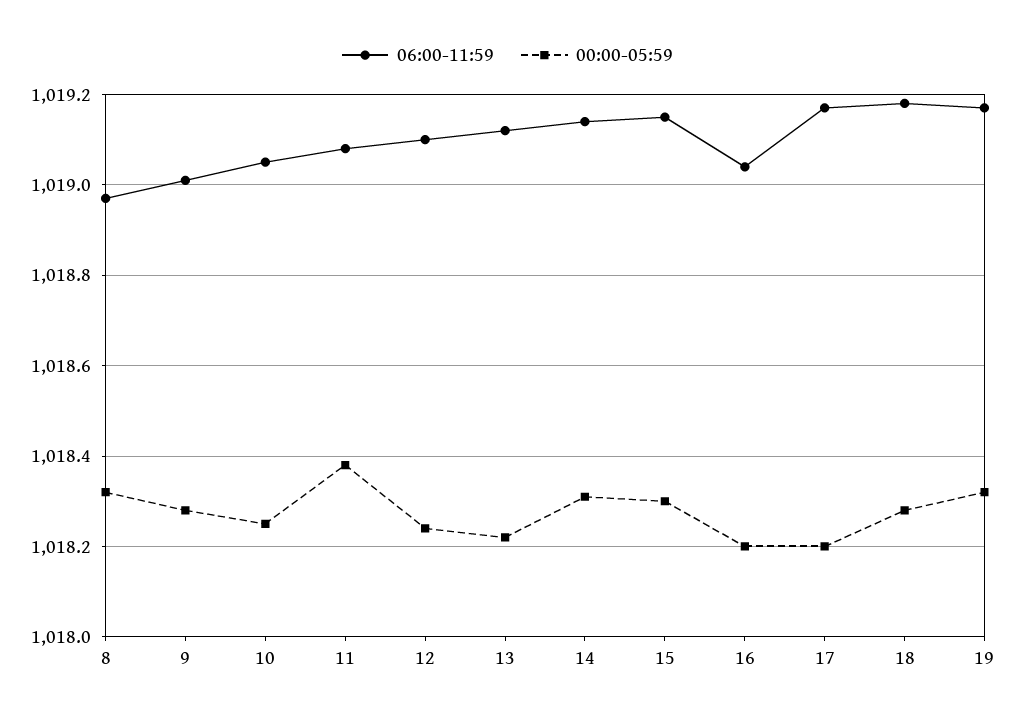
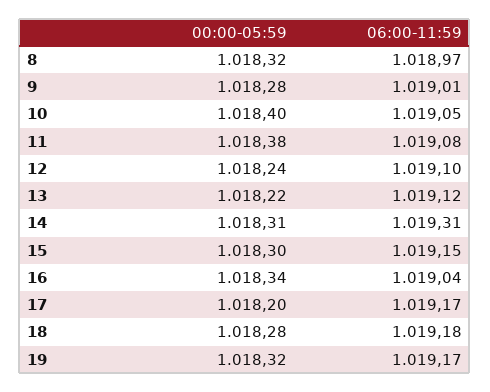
00:00-05:59, 10: 1018.25 -> 1018.4
06:00-11:59, 14: 1019.15 -> 1019.31
00:00-05:59, 16: 1018.2 -> 1018.34

